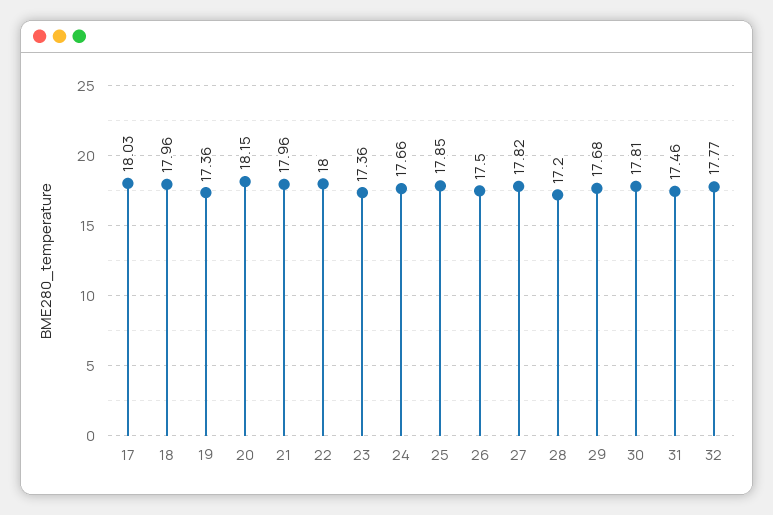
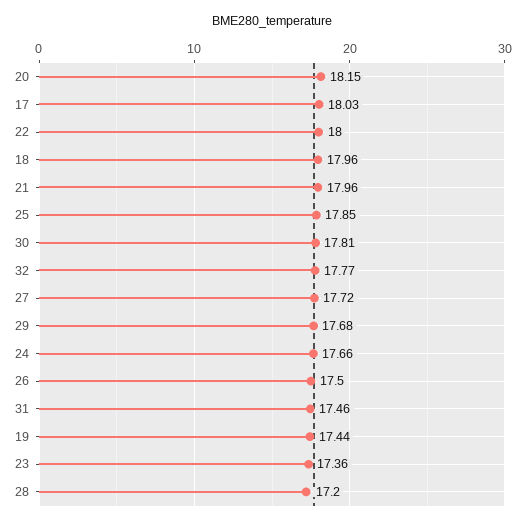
19: 17.36 -> 17.44
27: 17.82 -> 17.72

